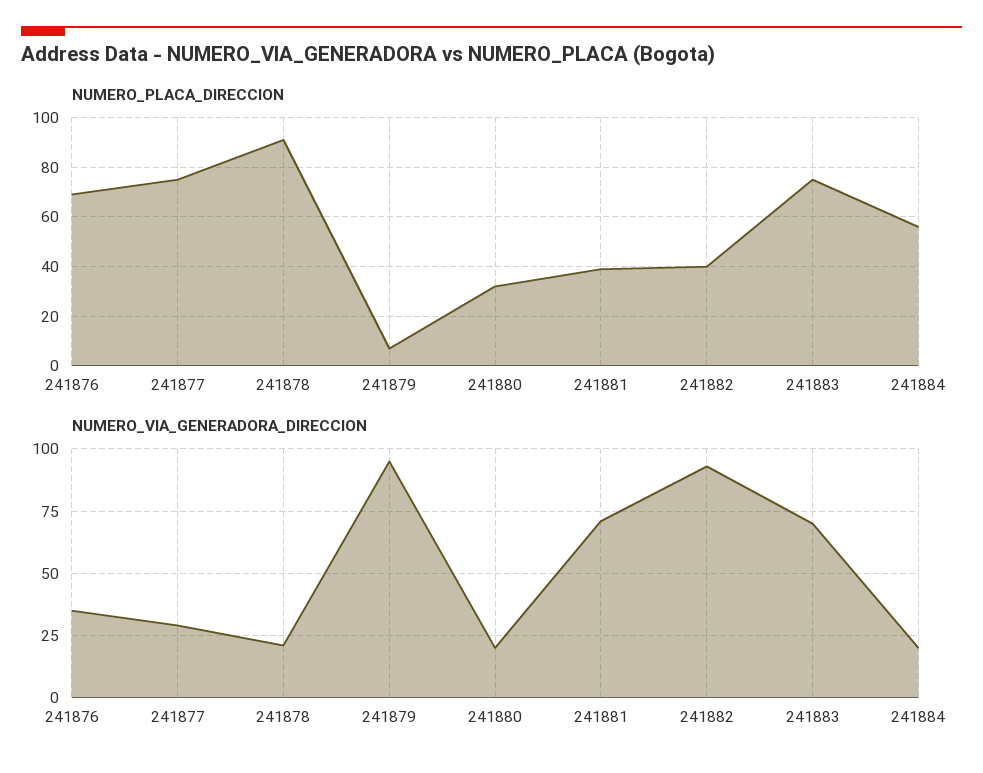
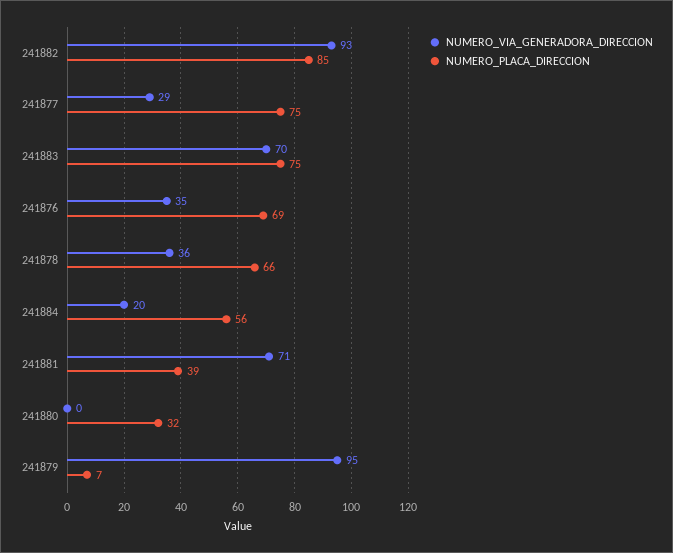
NUMERO_PLACA_DIRECCION, 241878: 90 -> 66
NUMERO_PLACA_DIRECCION, 241882: 40 -> 85
NUMERO_VIA_GENERADORA_DIRECCION, 241878: 20 -> 36
NUMERO_VIA_GENERADORA_DIRECCION, 241880: 20 -> 0

